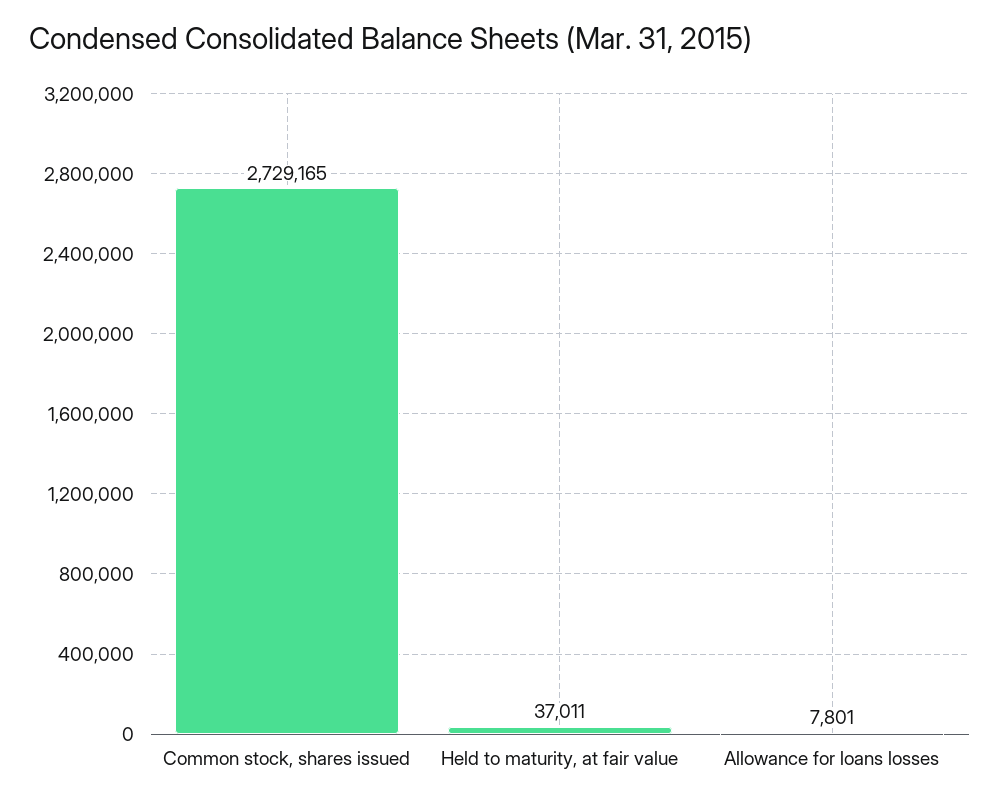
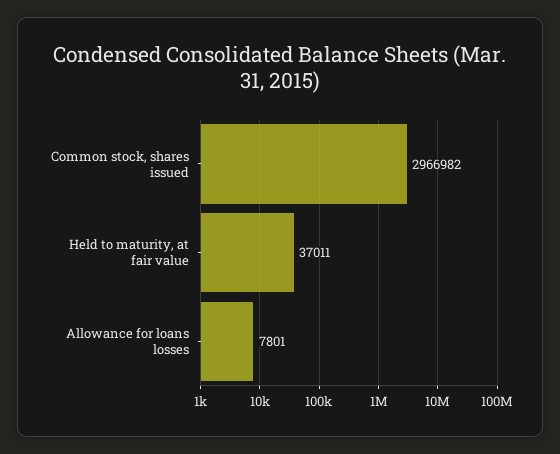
Common stock, shares issued: 2729165 -> 2966982

